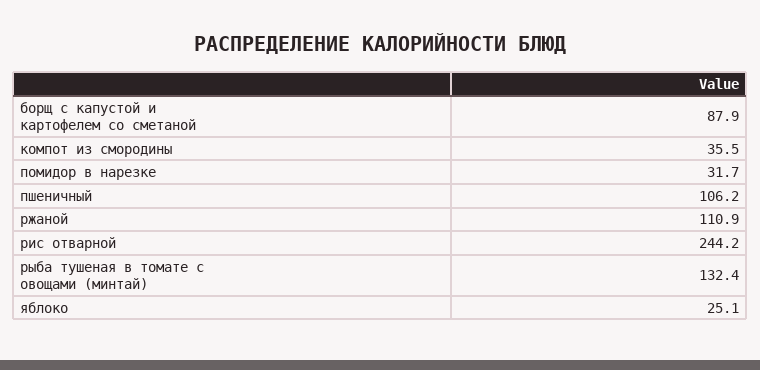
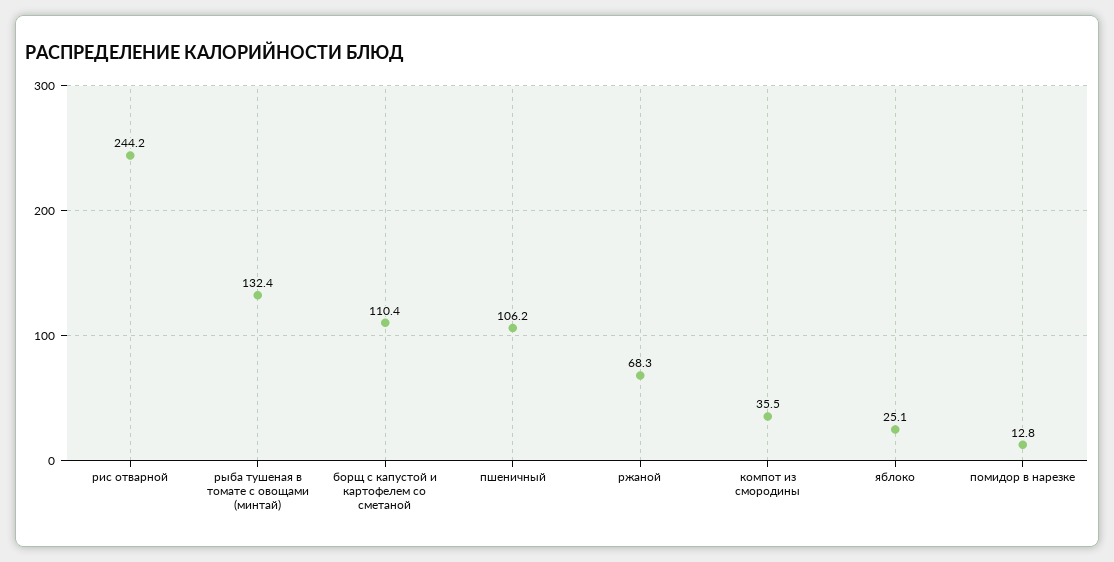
борщ с капустой и картофелем со сметаной: 87.9 -> 110.4
помидор в нарезке: 31.7 -> 12.8
ржаной: 110.9 -> 68.3

